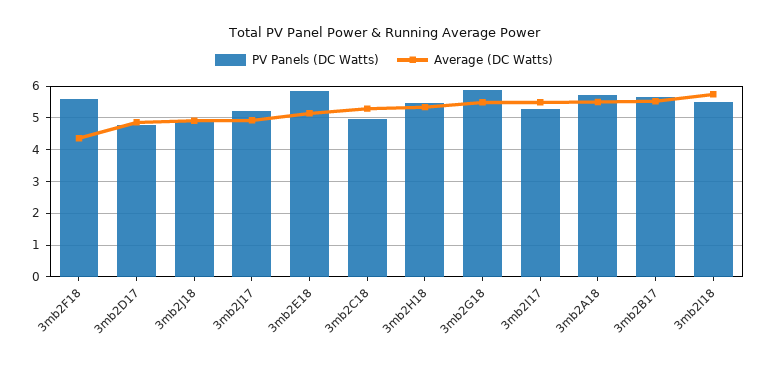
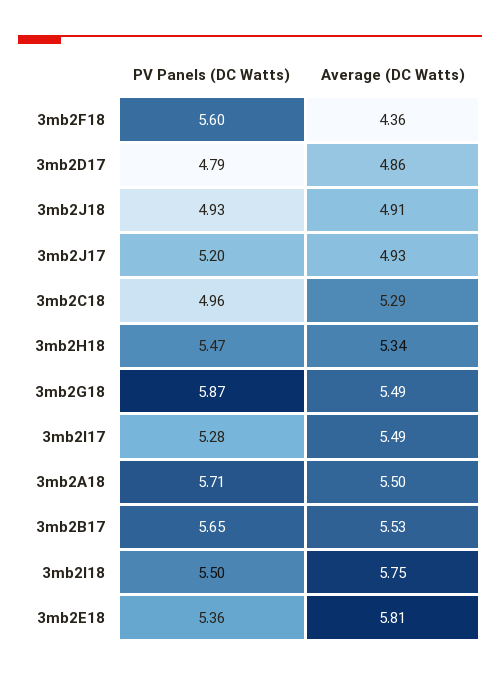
PV Panels (DC Watts), 3mb2E18: 5.8 -> 5.36
Average (DC Watts), 3mb2E18: 5.2 -> 5.81

